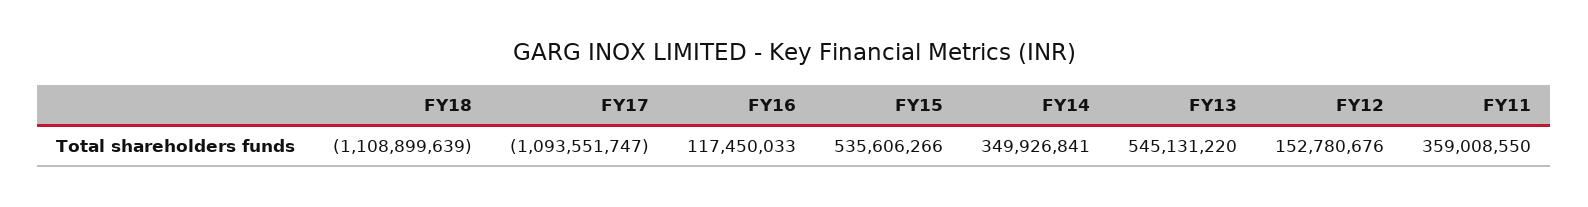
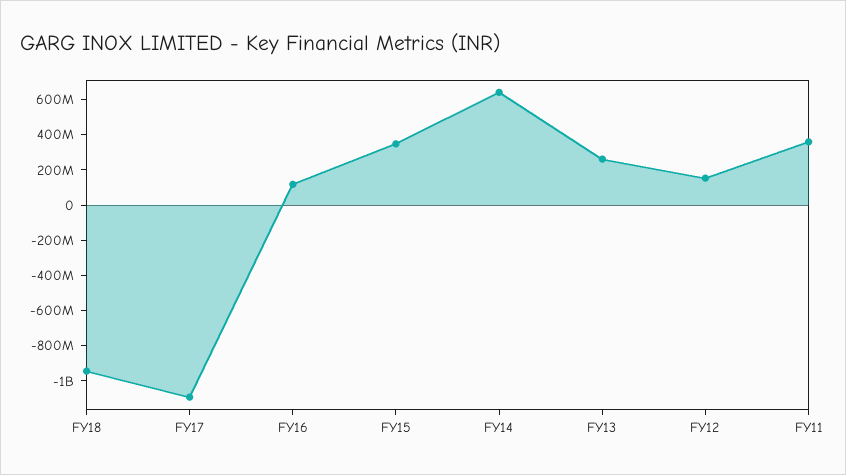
FY18: -1108899639 -> -950000000
FY15: 535606266 -> 350000000
FY14: 349926841 -> 650000000
FY13: 545131220 -> 250000000

